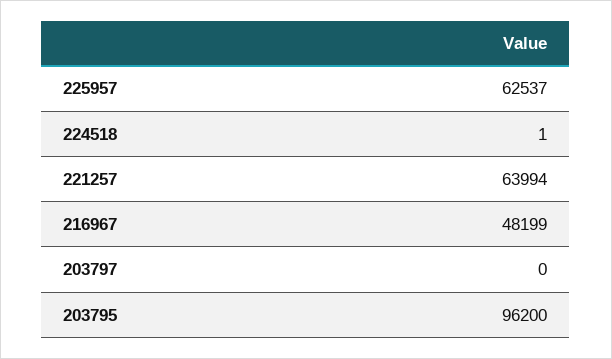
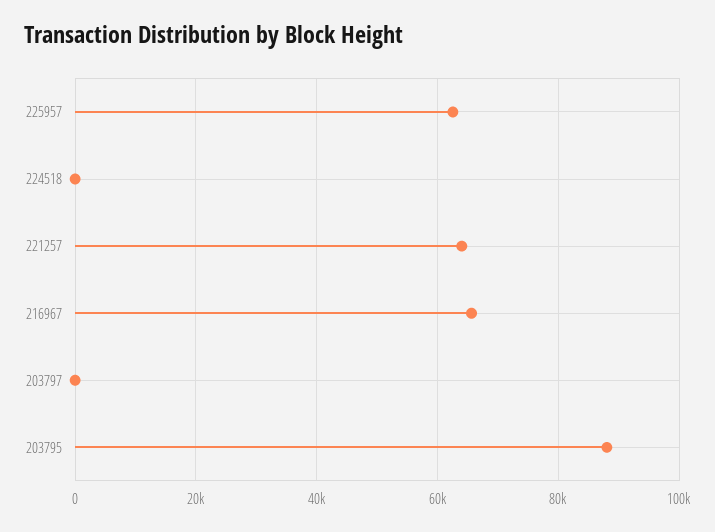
216967: 48199 -> 66000
203795: 96200 -> 88000

